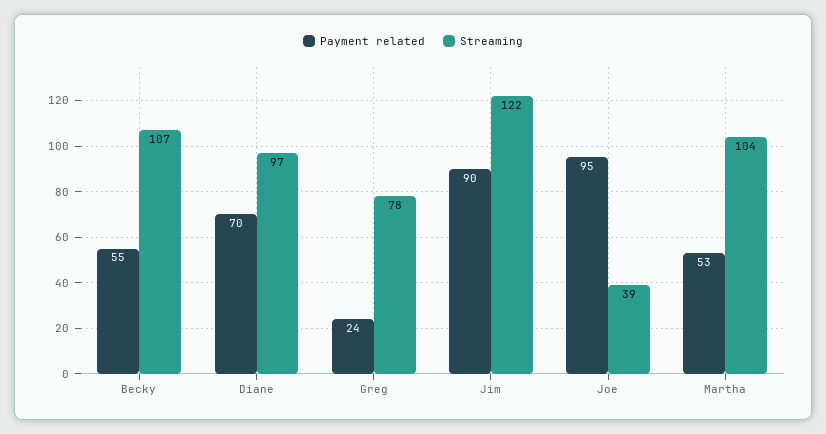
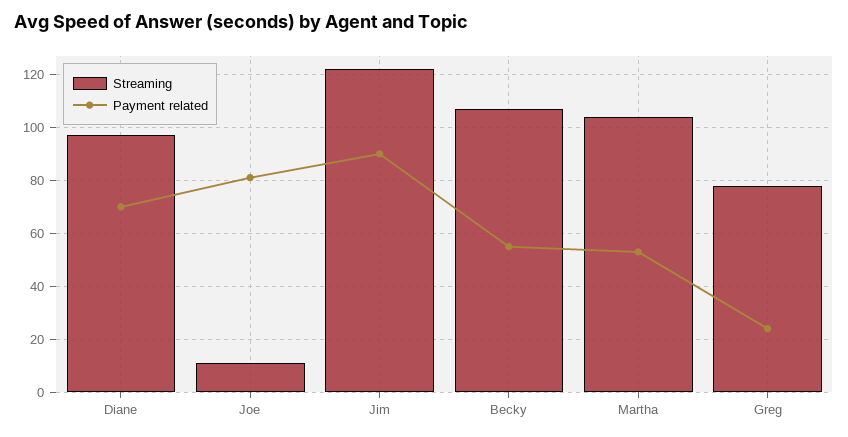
Payment related, Joe: 95 -> 80
Streaming, Joe: 39 -> 10

